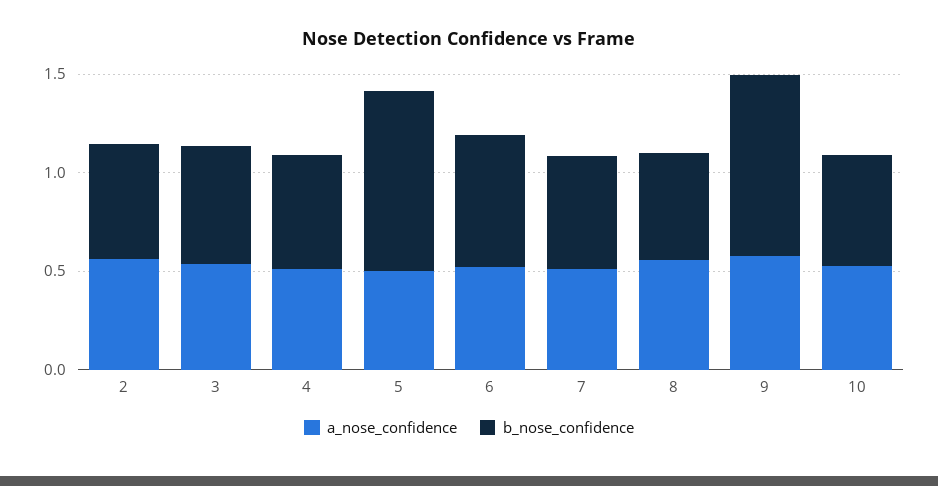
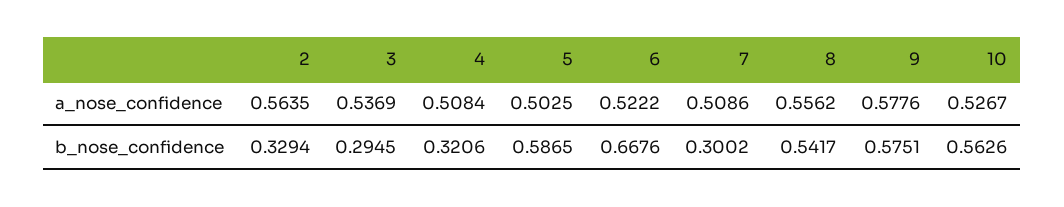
b_nose_confidence, 2: 0.6 -> 0.3294
b_nose_confidence, 3: 0.6 -> 0.2945
b_nose_confidence, 4: 0.6 -> 0.3206
b_nose_confidence, 5: 0.9 -> 0.5865
b_nose_confidence, 7: 0.6 -> 0.3002
b_nose_confidence, 9: 0.9 -> 0.5751

